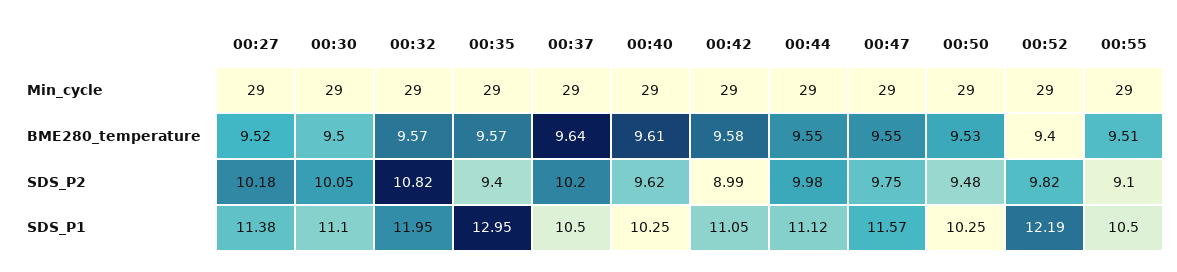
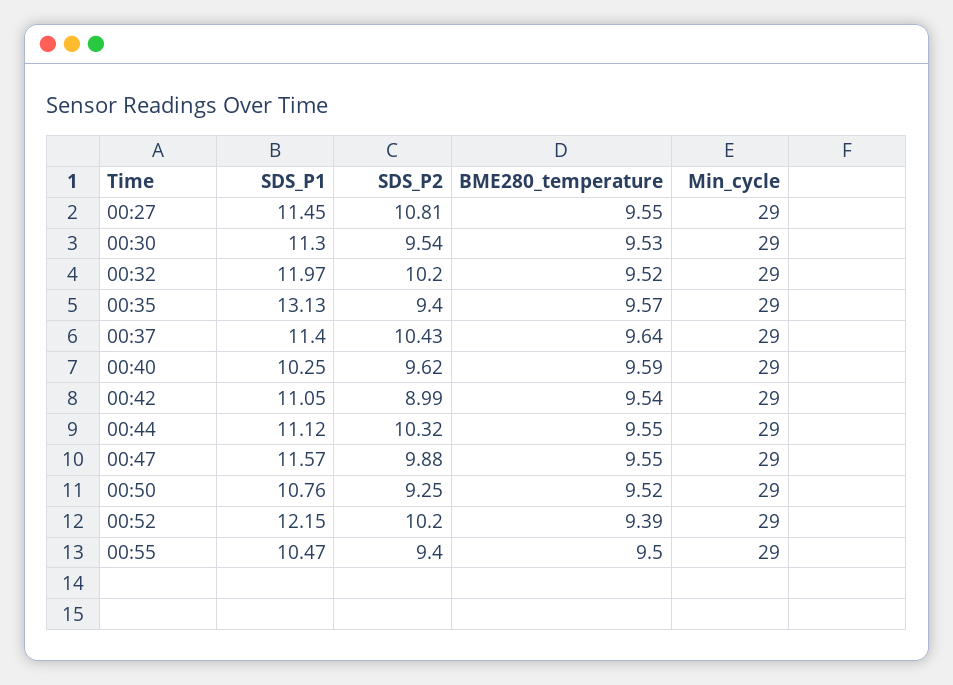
00:27, BME280_temperature: 9.52 -> 9.55
00:30, BME280_temperature: 9.5 -> 9.53
00:32, BME280_temperature: 9.57 -> 9.52
00:40, BME280_temperature: 9.61 -> 9.59
00:42, BME280_temperature: 9.58 -> 9.54
00:50, BME280_temperature: 9.53 -> 9.52
00:52, BME280_temperature: 9.4 -> 9.39
00:55, BME280_temperature: 9.51 -> 9.5
00:27, SDS_P2: 10.18 -> 10.81
00:30, SDS_P2: 10.05 -> 9.54
00:32, SDS_P2: 10.82 -> 10.2
00:37, SDS_P2: 10.2 -> 10.43
00:44, SDS_P2: 9.98 -> 10.32
00:47, SDS_P2: 9.75 -> 9.88
00:50, SDS_P2: 9.48 -> 9.25
00:52, SDS_P2: 9.82 -> 10.2
00:55, SDS_P2: 9.1 -> 9.4
00:27, SDS_P1: 11.38 -> 11.45
00:30, SDS_P1: 11.1 -> 11.3
00:32, SDS_P1: 11.95 -> 11.97
00:35, SDS_P1: 12.95 -> 13.13
00:37, SDS_P1: 10.5 -> 11.4
00:50, SDS_P1: 10.25 -> 10.76
00:52, SDS_P1: 12.19 -> 12.15
00:55, SDS_P1: 10.5 -> 10.47

